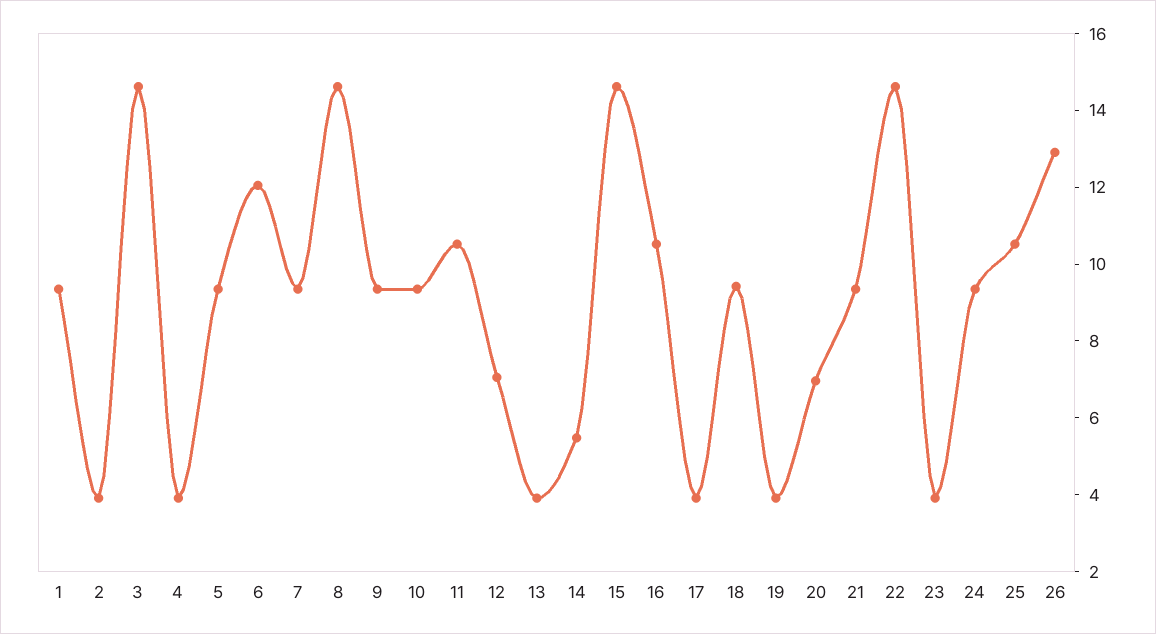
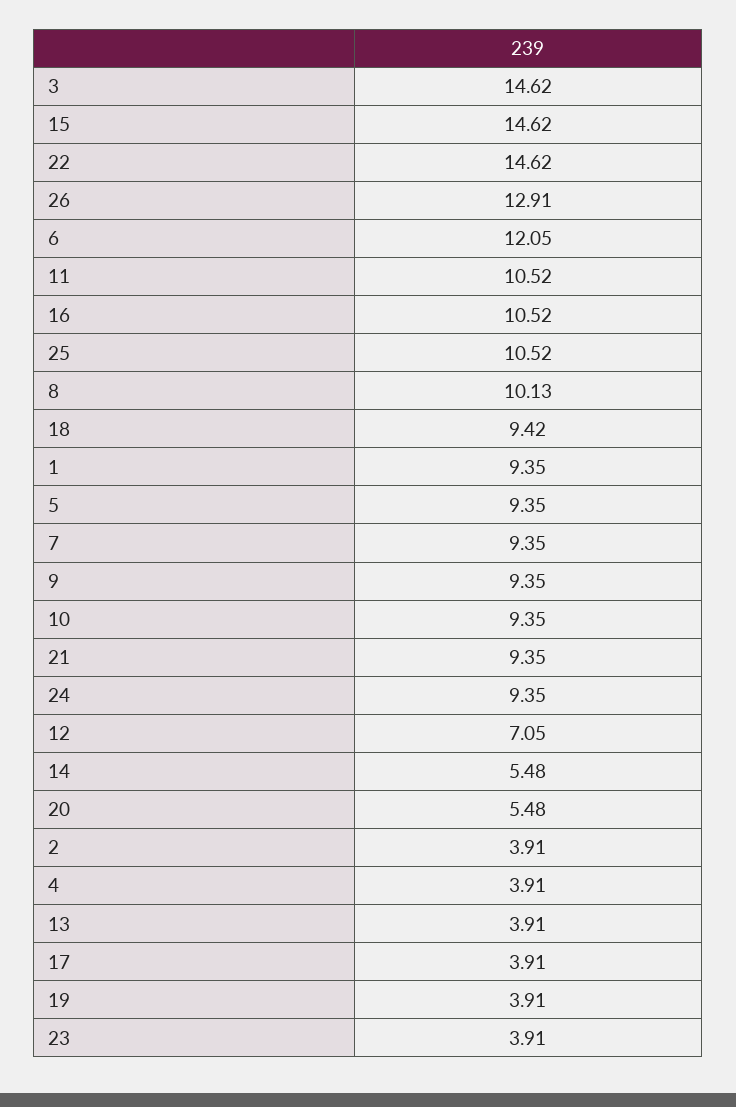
8: 14.5 -> 10.13
20: 7 -> 5.48

